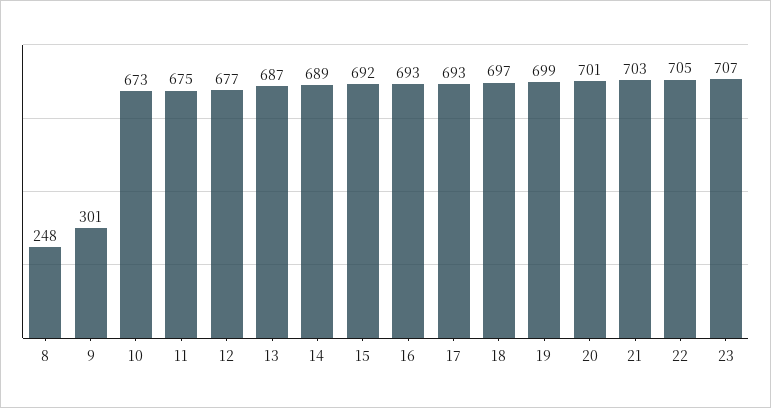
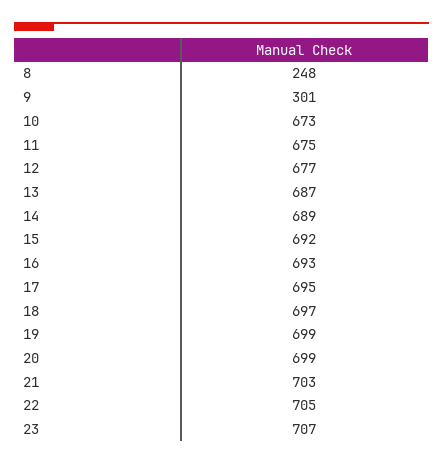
17: 693 -> 695
20: 701 -> 699

